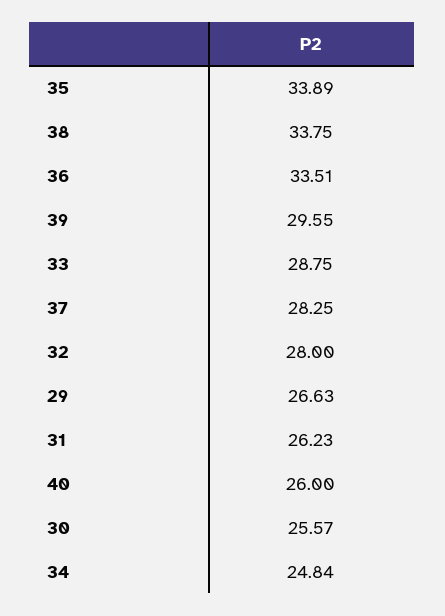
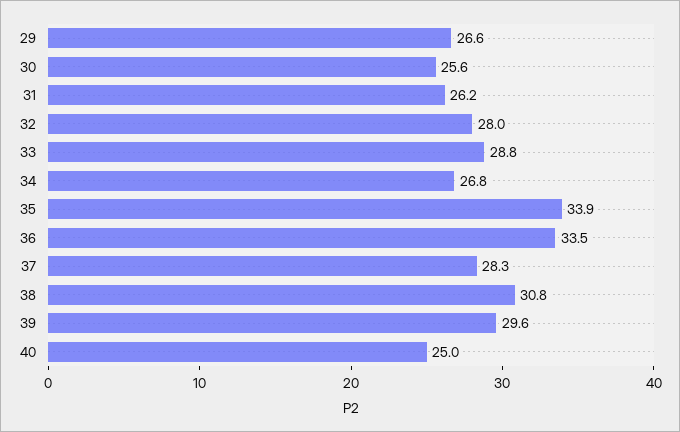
38: 33.75 -> 30.8
40: 26 -> 25
34: 24.84 -> 26.8

